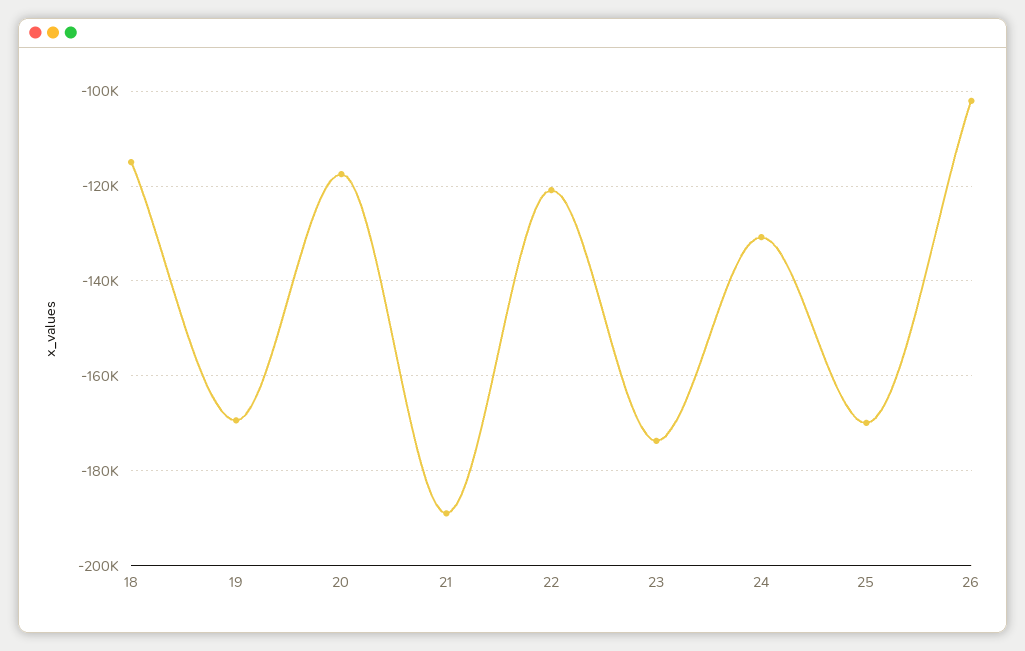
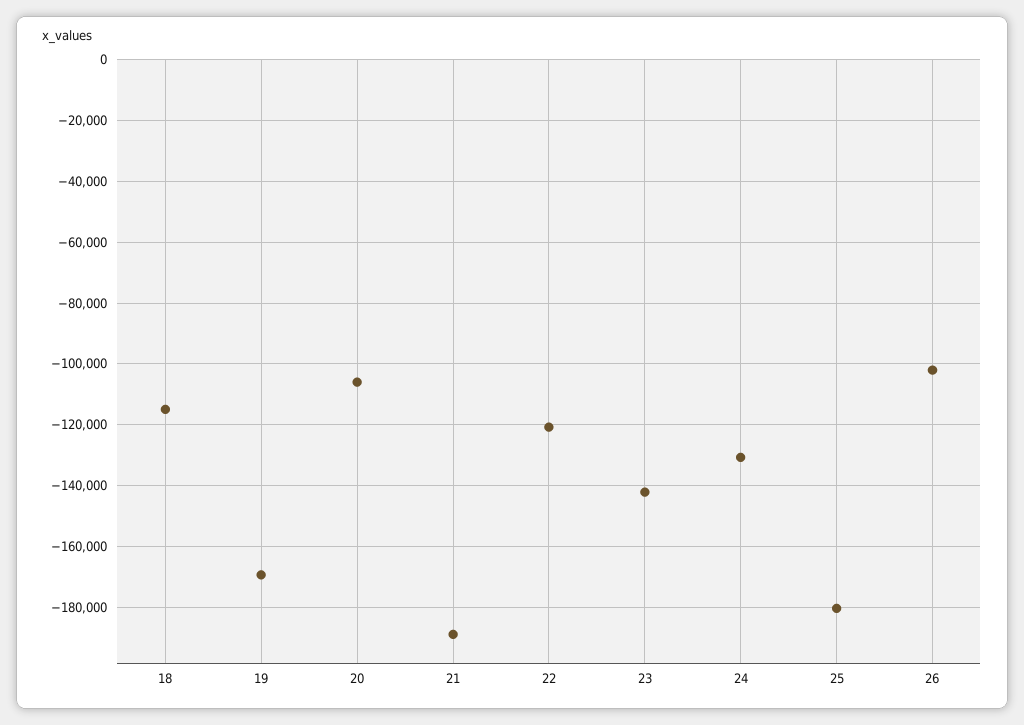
20: -118000 -> -106000
23: -174000 -> -142000
25: -170000 -> -180000

